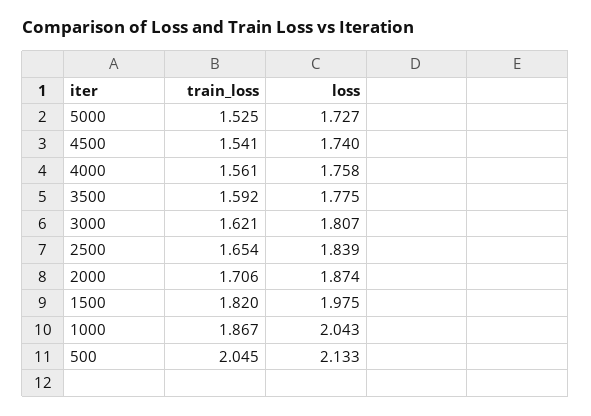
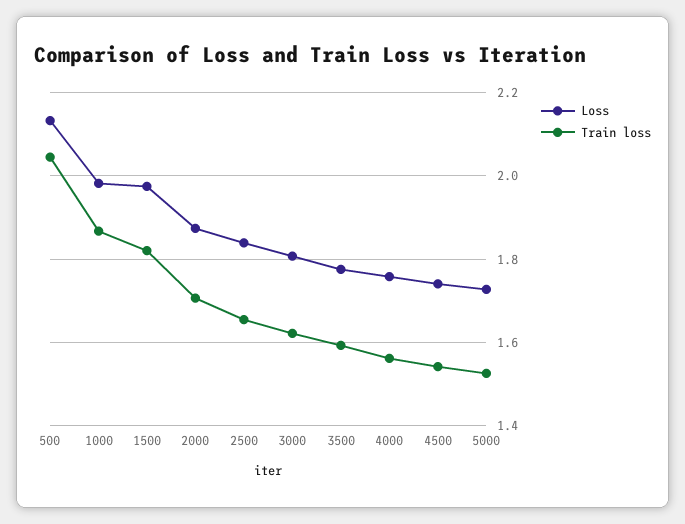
loss, 1000: 2.043 -> 1.98

